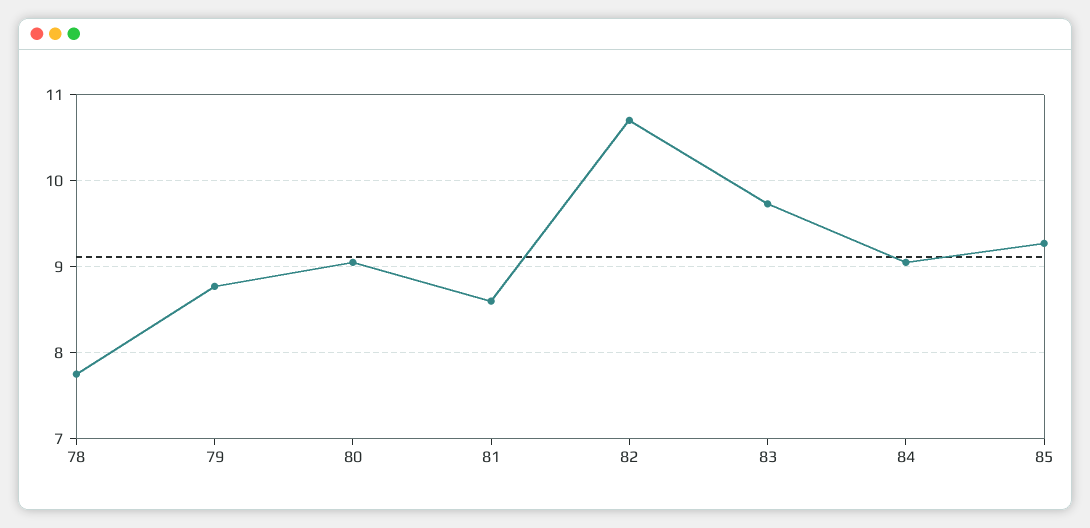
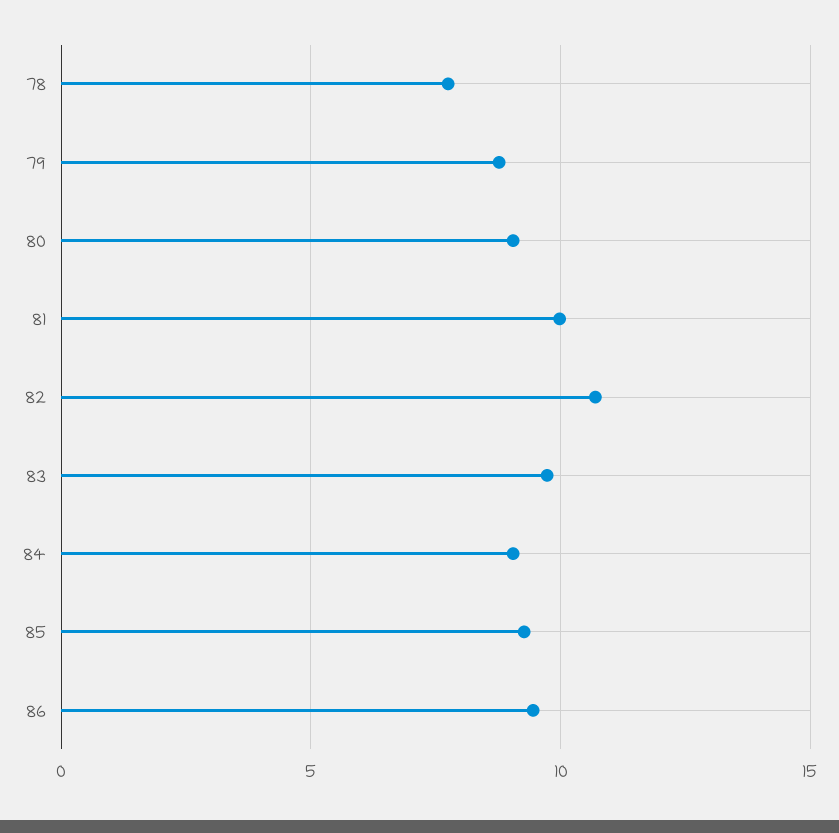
81: 8.6 -> 10
86: none -> 9.5

